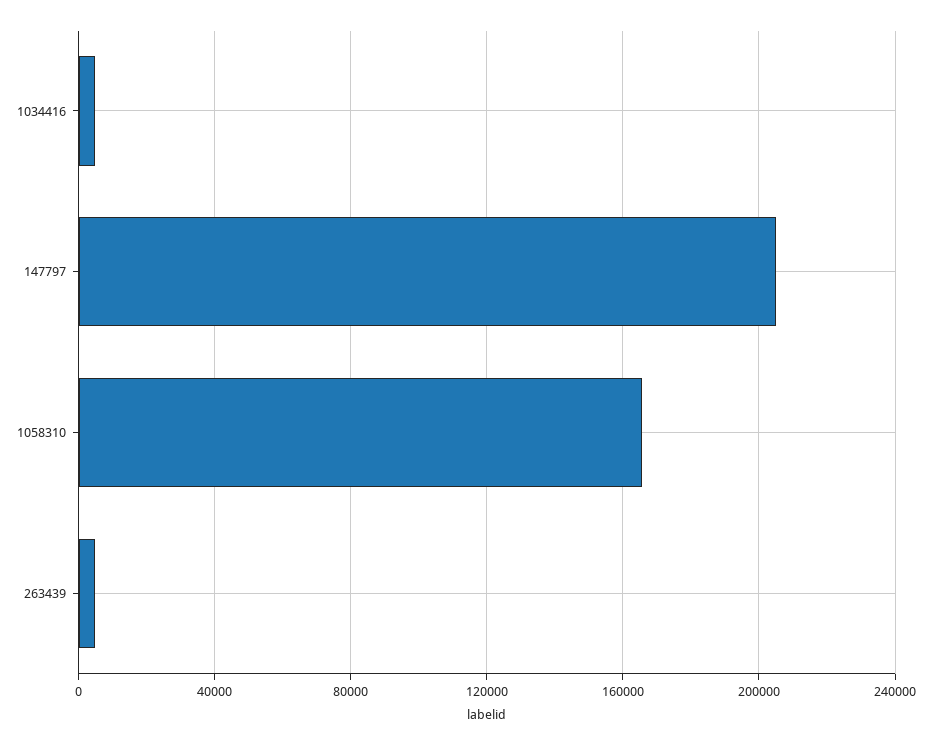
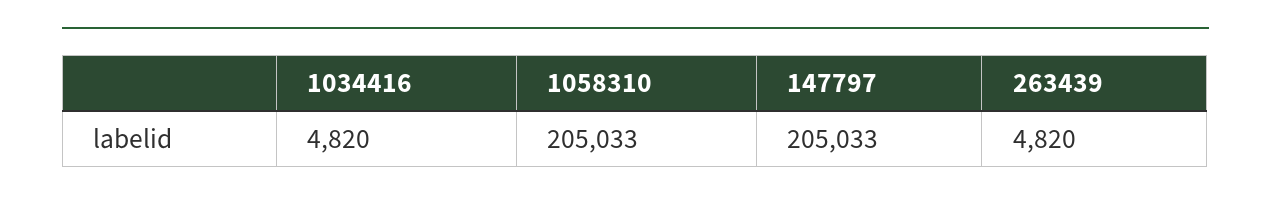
1058310: 165000 -> 205033

